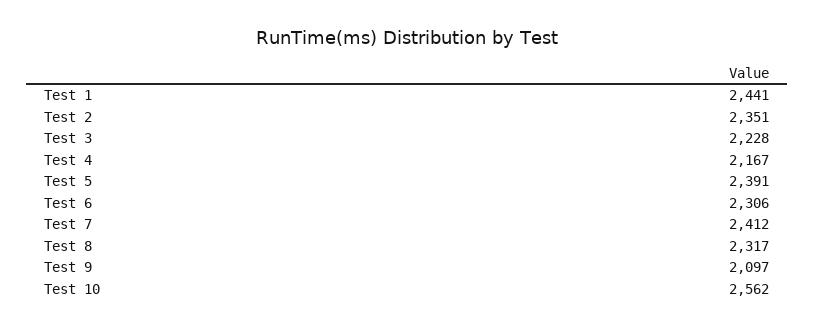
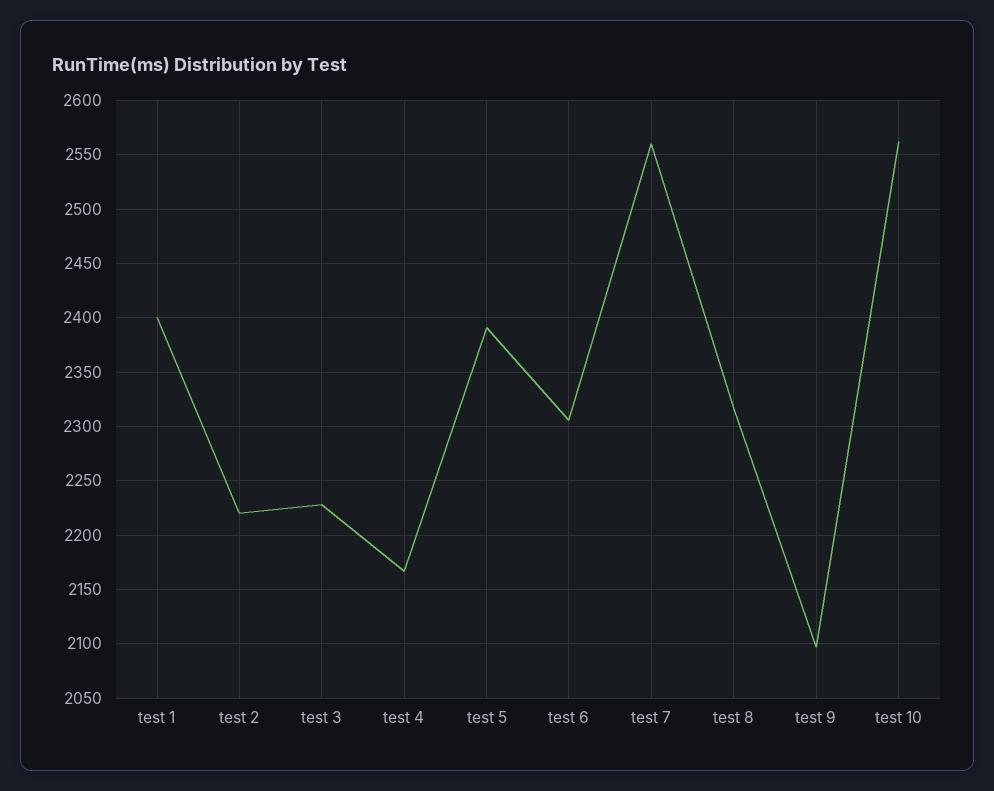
Test 1: 2441 -> 2400
Test 2: 2351 -> 2220
Test 7: 2412 -> 2560

